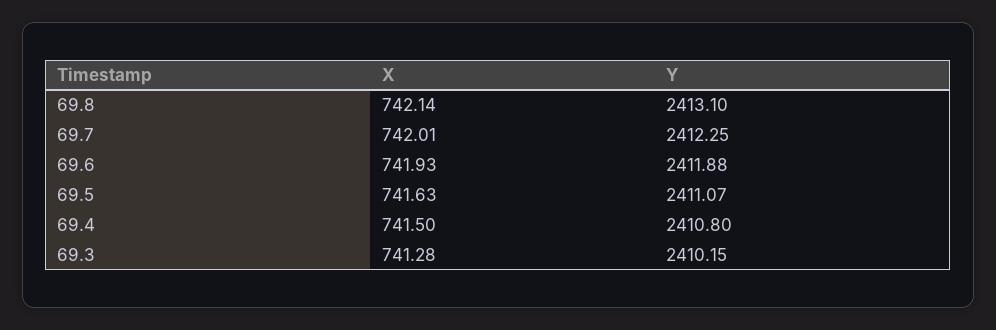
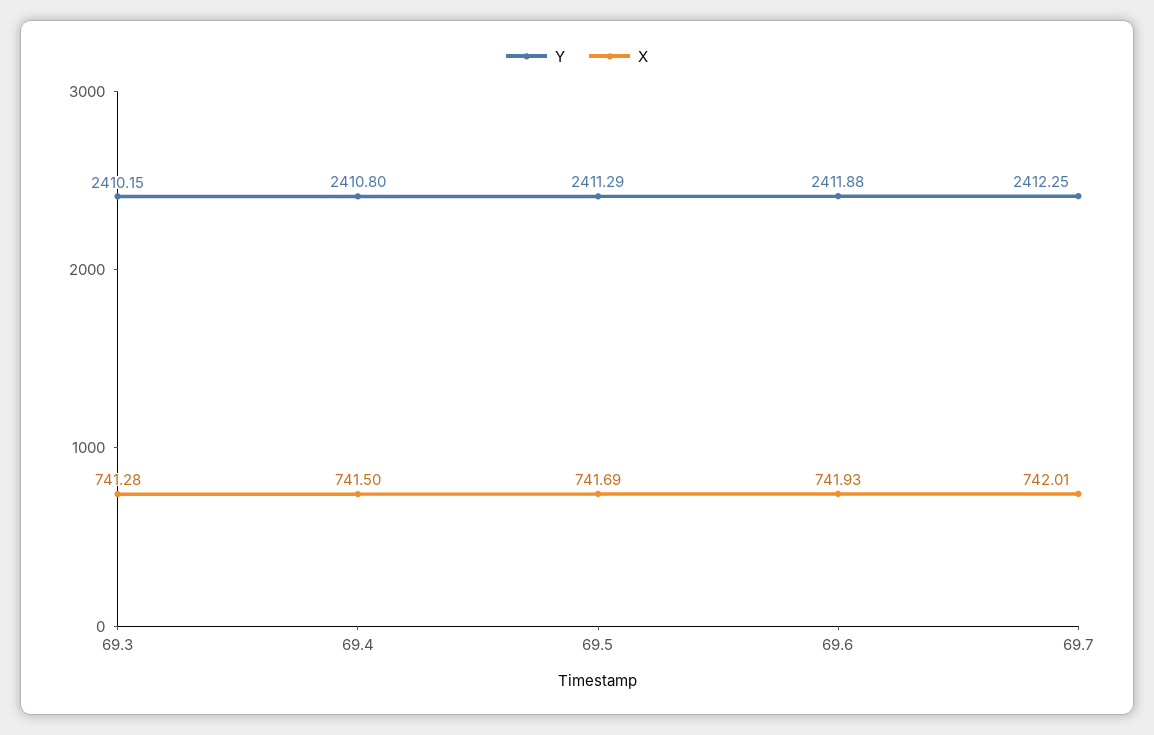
X, 69.8: 742.14 -> none
Y, 69.8: 2413.1 -> none
X, 69.5: 741.63 -> 741.69
Y, 69.5: 2411.07 -> 2411.29

